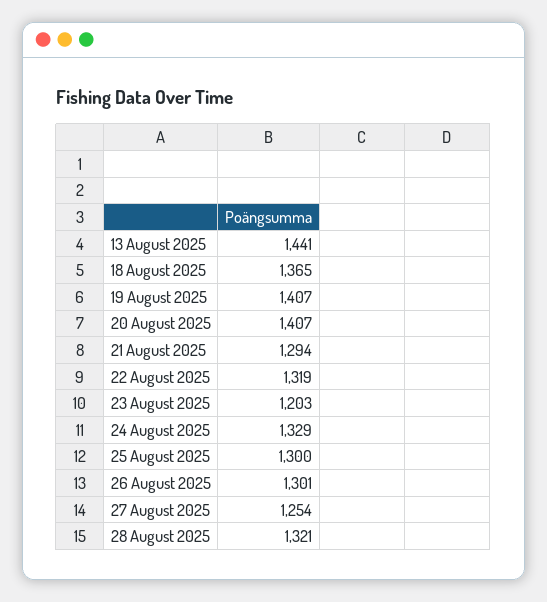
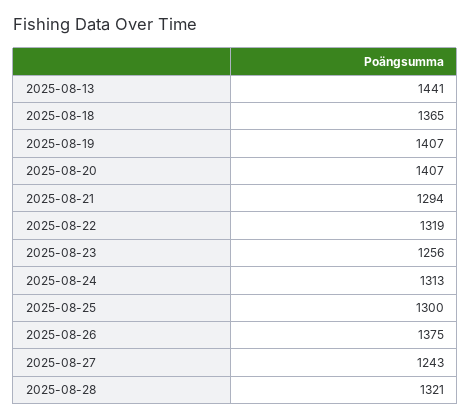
23 August 2025: 1203 -> 1256
24 August 2025: 1329 -> 1313
26 August 2025: 1301 -> 1375
27 August 2025: 1254 -> 1243

